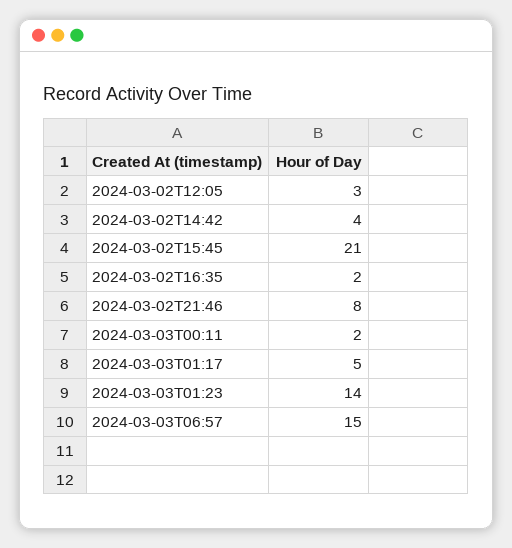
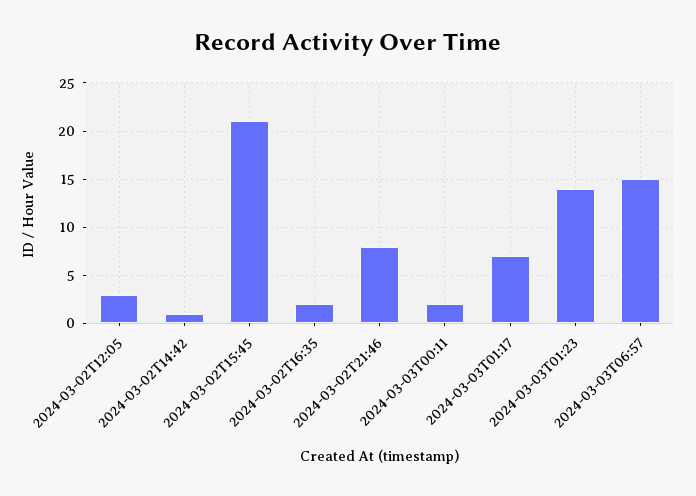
2024-03-02T14:42: 4 -> 1
2024-03-03T01:17: 5 -> 7

